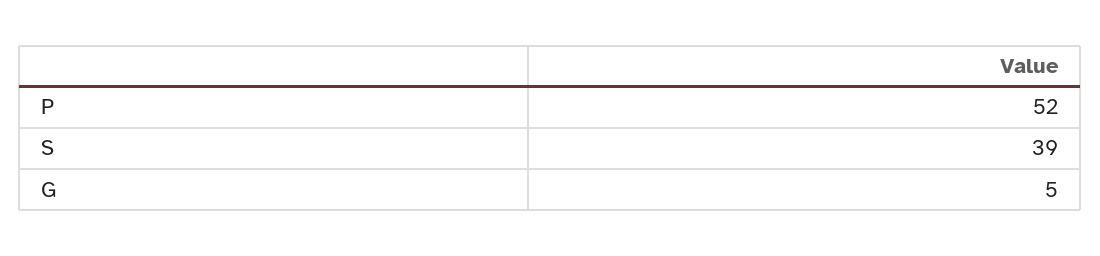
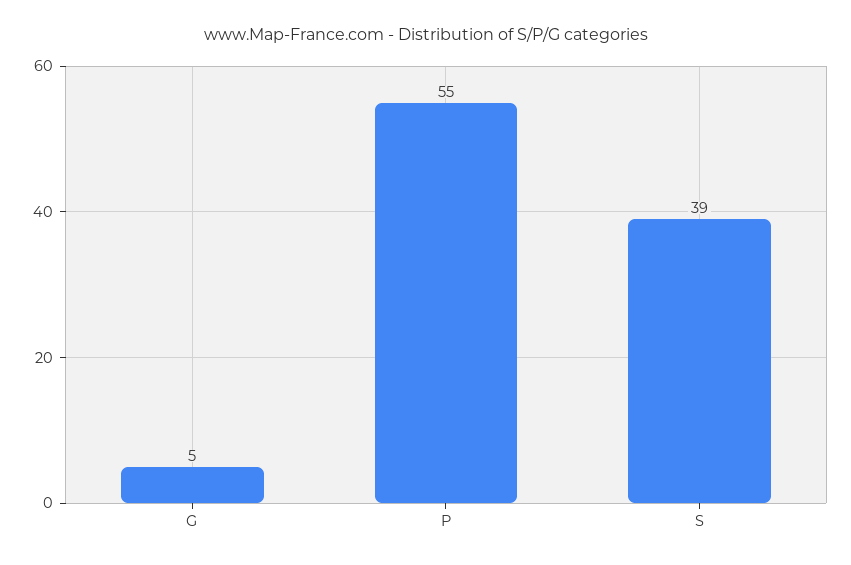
P: 52 -> 55

